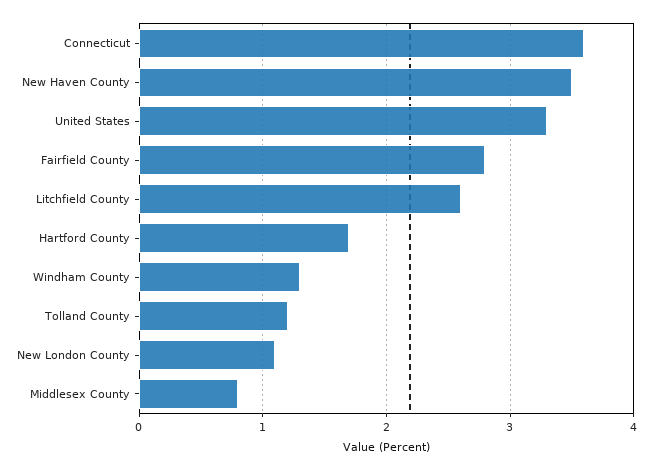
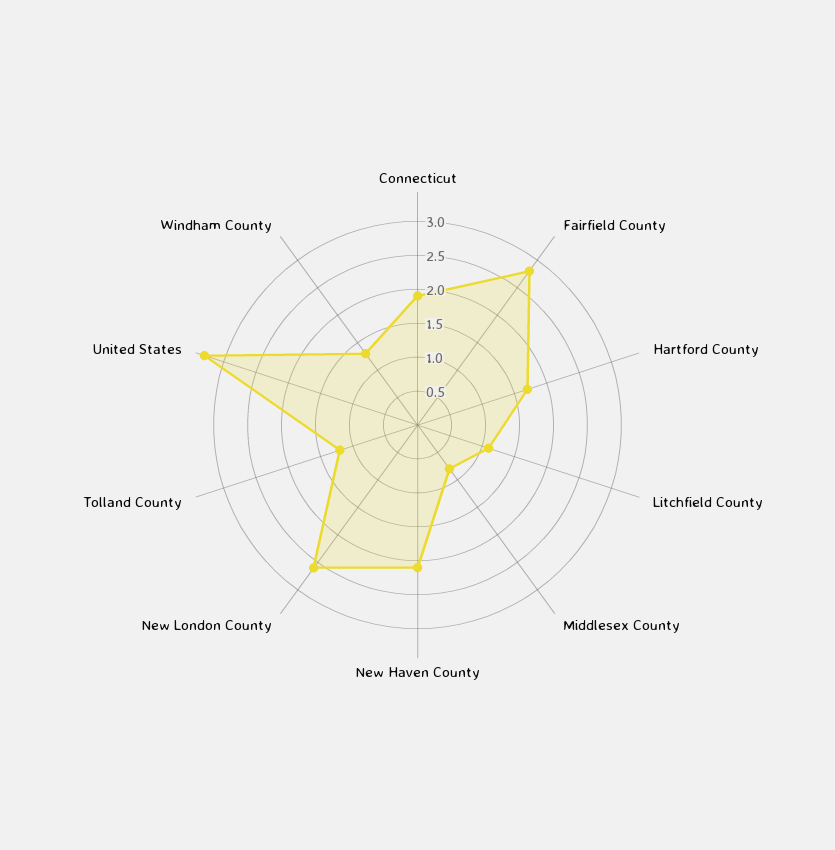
Connecticut: 3.6 -> 2
New Haven County: 3.5 -> 2
Litchfield County: 2.6 -> 1
New London County: 1.1 -> 2.5

